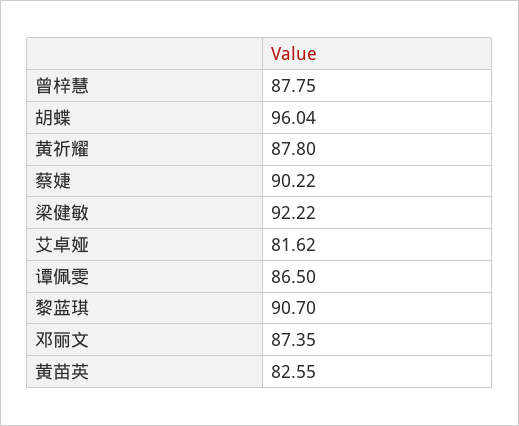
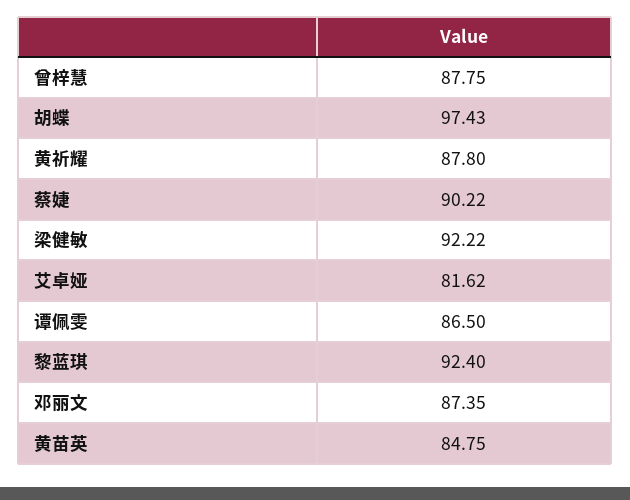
胡蝶: 96.04 -> 97.43
黎蓝琪: 90.7 -> 92.4
黄苗英: 82.55 -> 84.75

